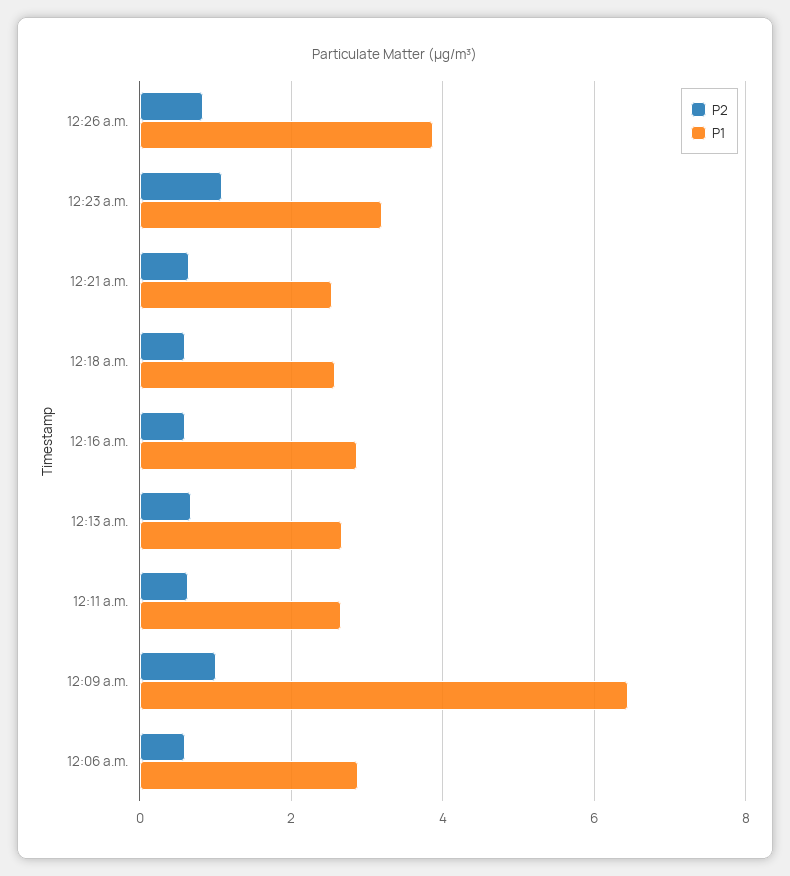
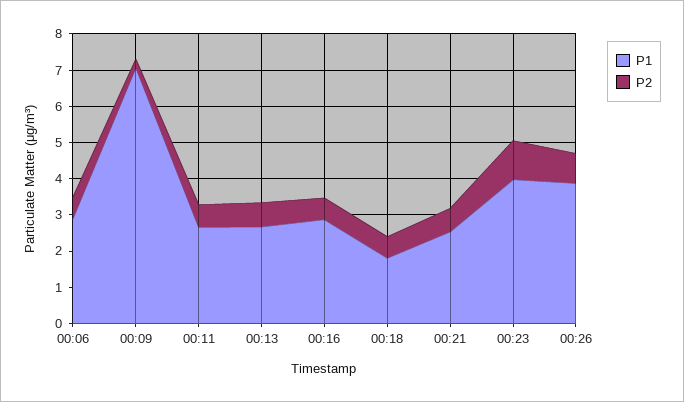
P1, 12:23 a.m.: 3.2 -> 4
P1, 12:18 a.m.: 2.6 -> 1.75
P2, 12:09 a.m.: 1 -> 0.25
P1, 12:09 a.m.: 6.4 -> 7

